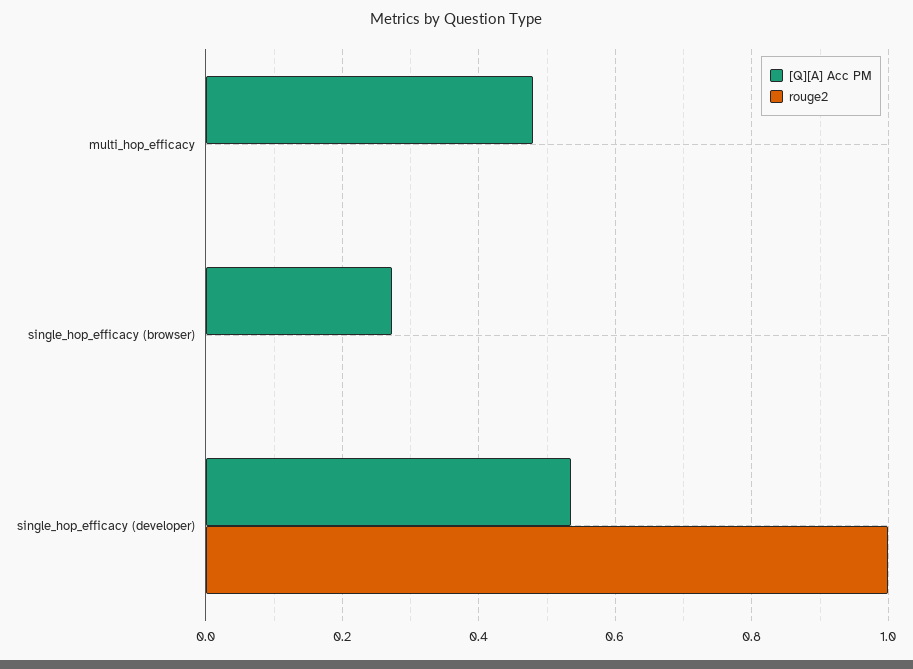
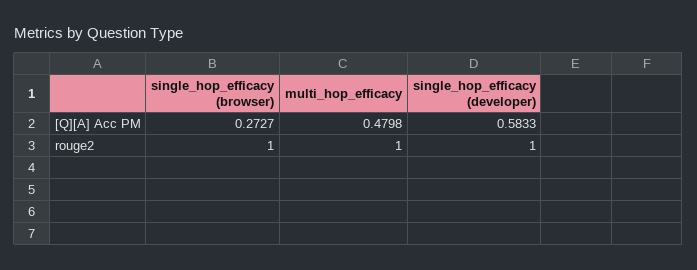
rouge2, multi_hop_efficacy: 0 -> 1
rouge2, single_hop_efficacy (browser): 0 -> 1
[Q][A] Acc PM, single_hop_efficacy (developer): 0.54 -> 0.5833

